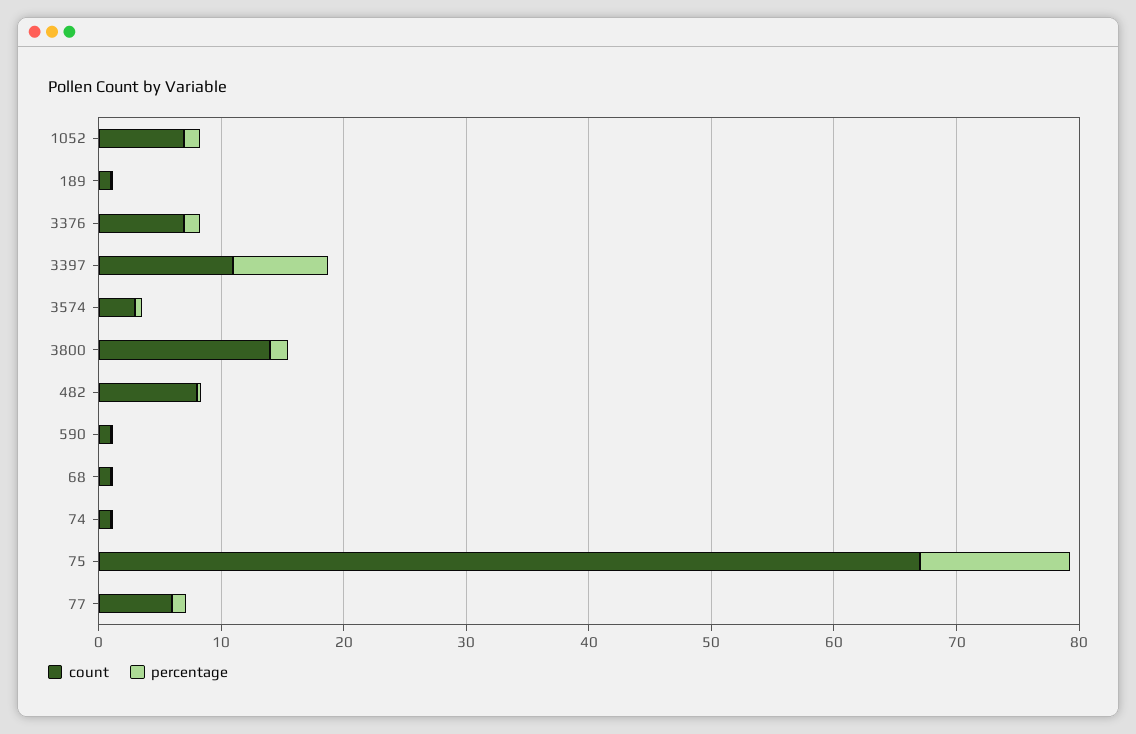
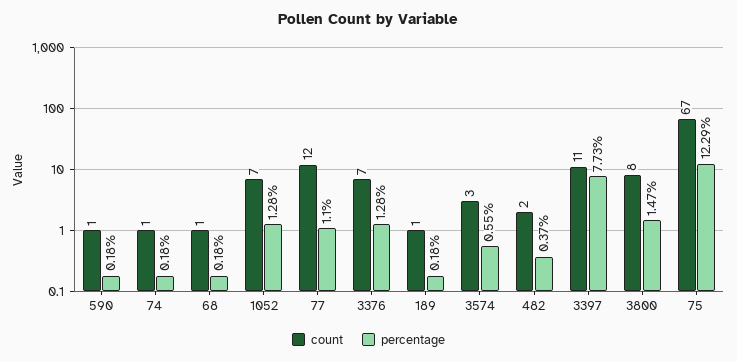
count, 3800: 14 -> 8
count, 482: 8 -> 2
count, 77: 6 -> 12

